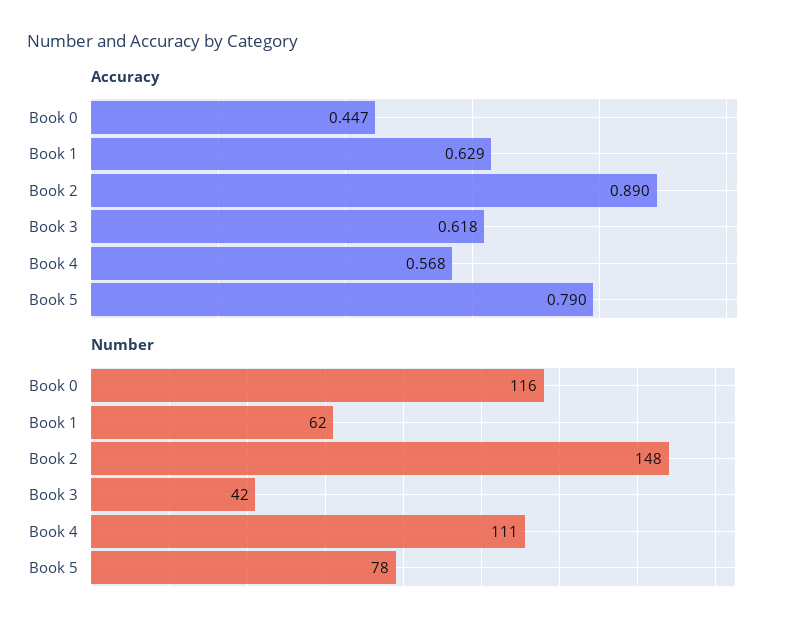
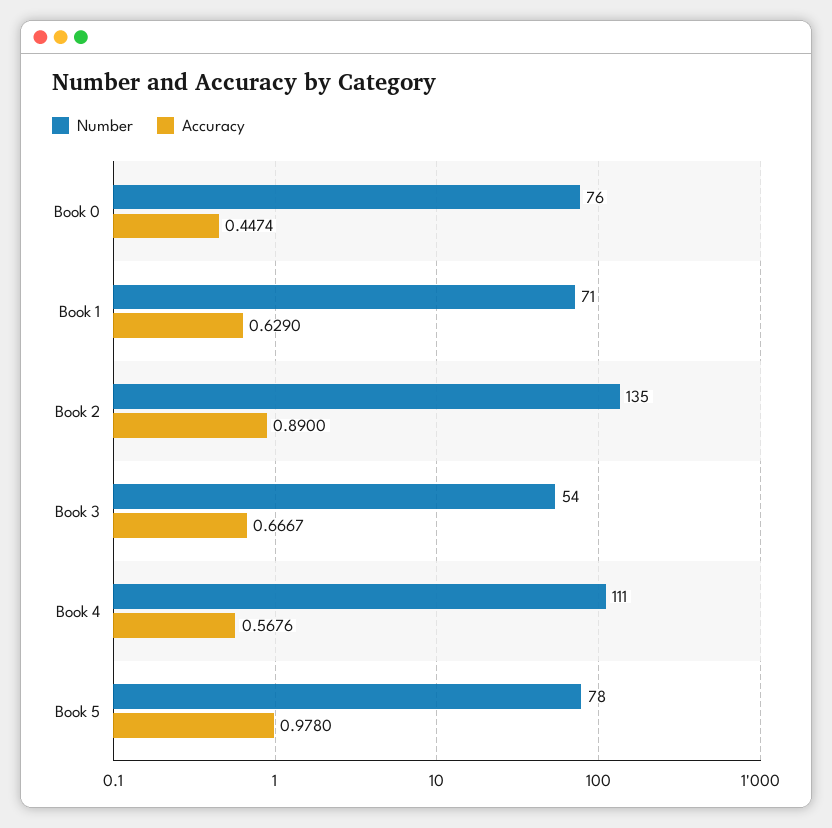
Accuracy, Book 3: 0.618 -> 0.6667
Accuracy, Book 5: 0.79 -> 0.978
Number, Book 0: 116 -> 76
Number, Book 1: 62 -> 71
Number, Book 2: 148 -> 135
Number, Book 3: 42 -> 54

